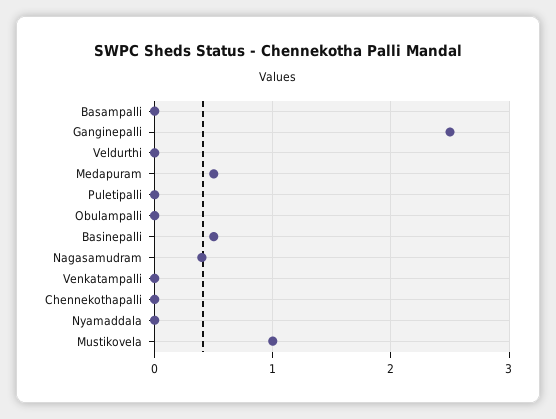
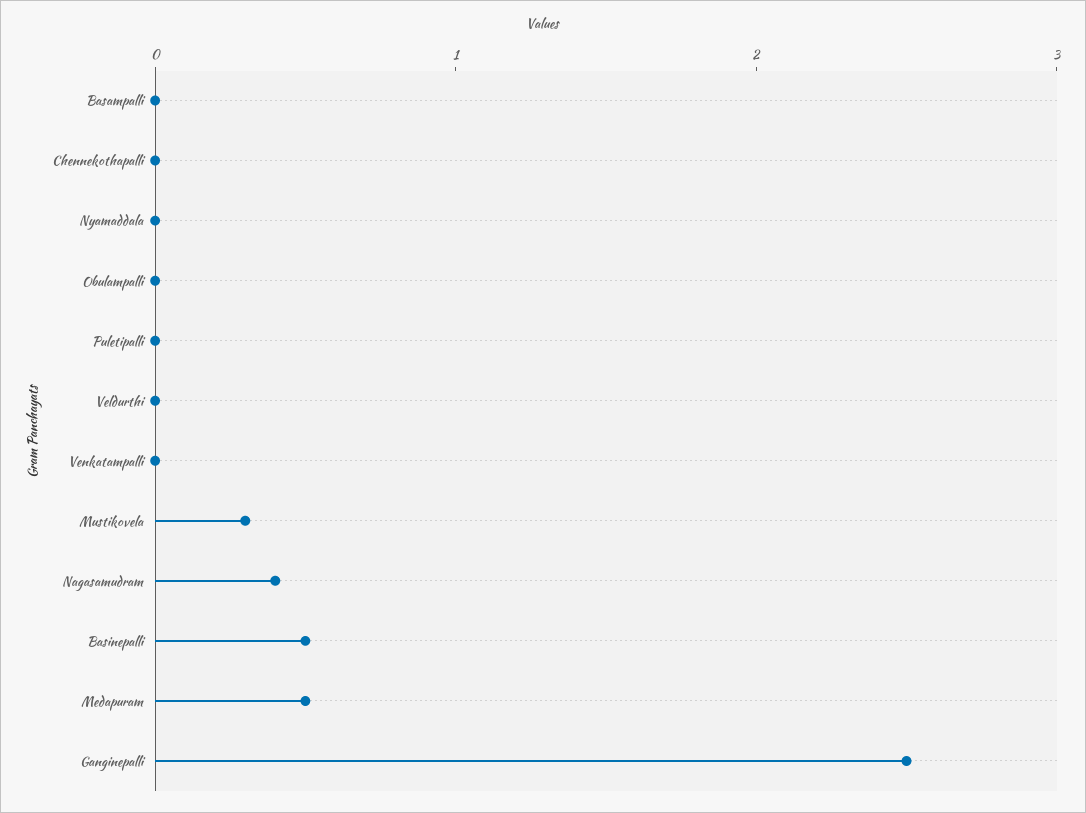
Mustikovela: 1 -> 0.3

